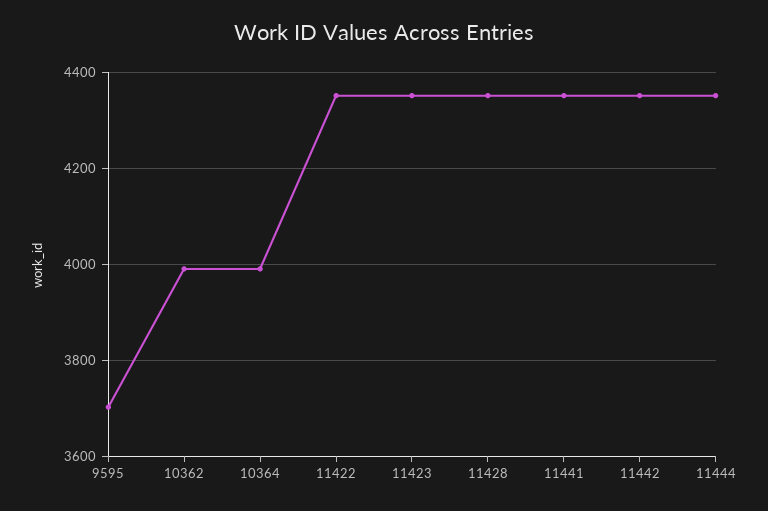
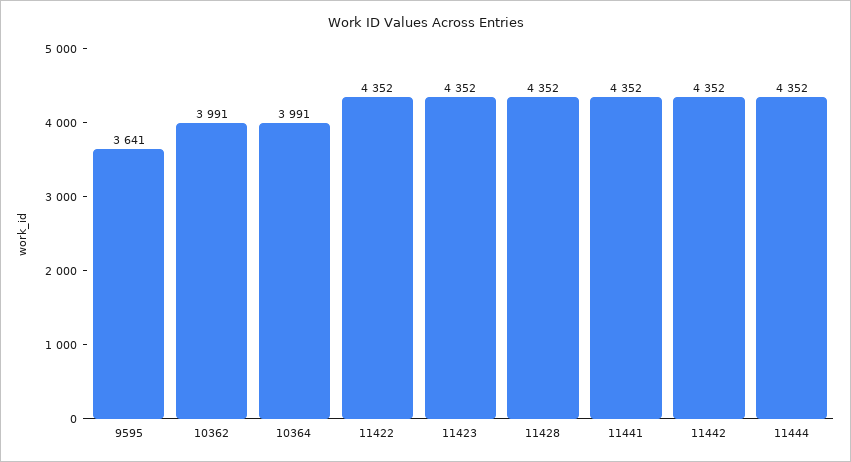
9595: 3700 -> 3641

